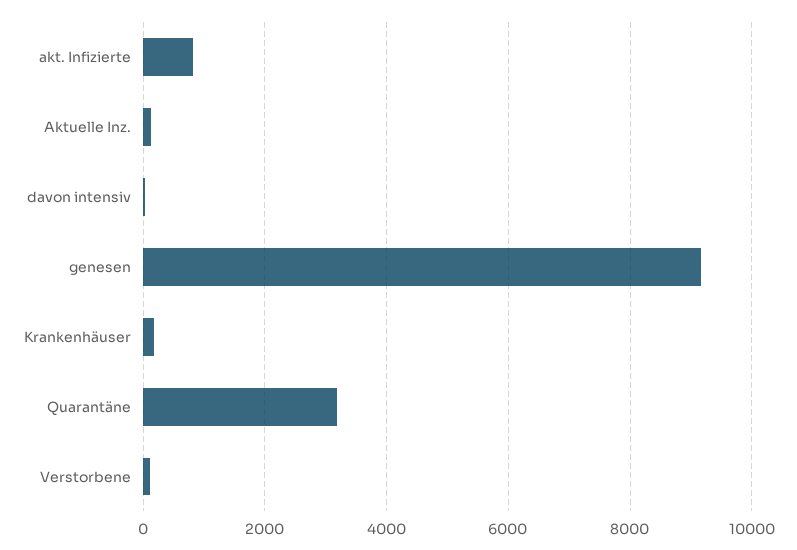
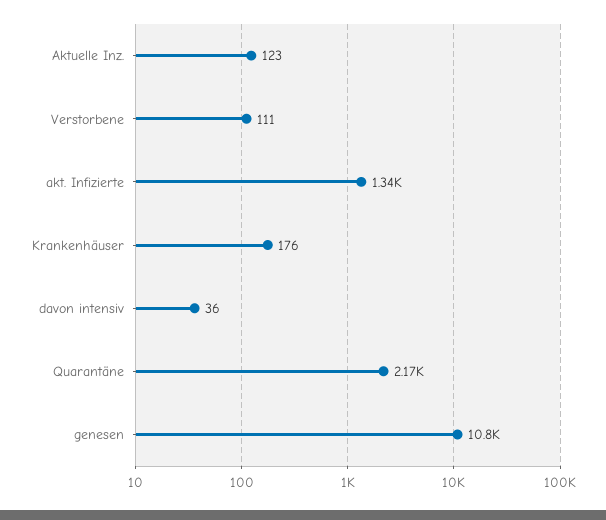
akt. Infizierte: 800 -> 1340
genesen: 9200 -> 10800
Quarantäne: 3200 -> 2170

